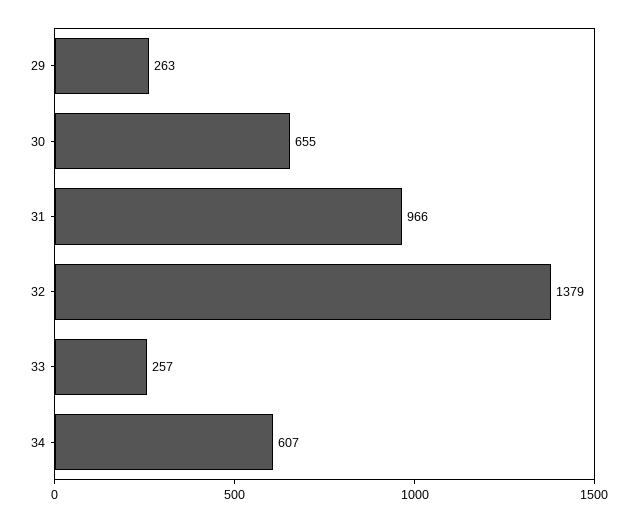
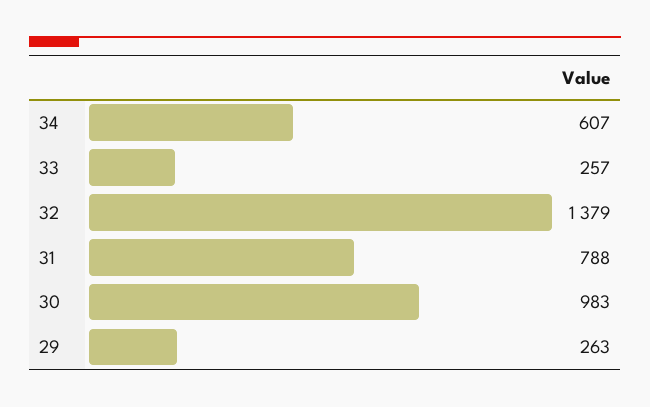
30: 655 -> 983
31: 966 -> 788

